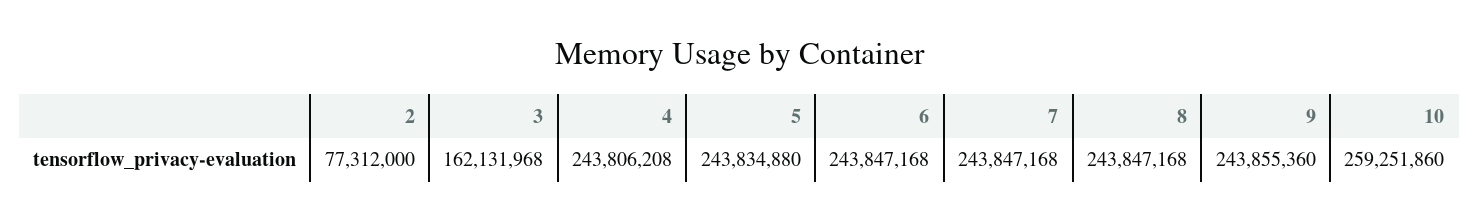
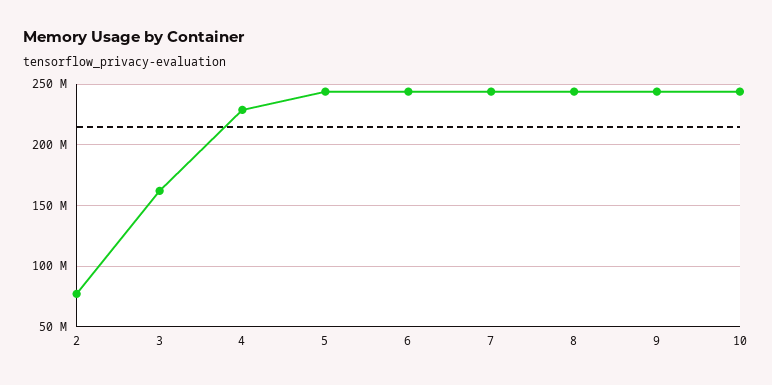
4: 243806208 -> 230000000
10: 259251860 -> 245000000

